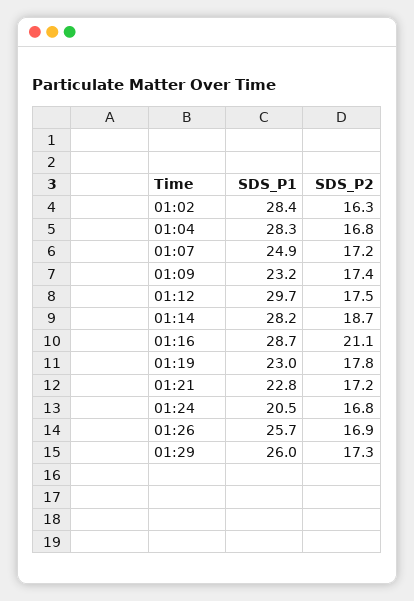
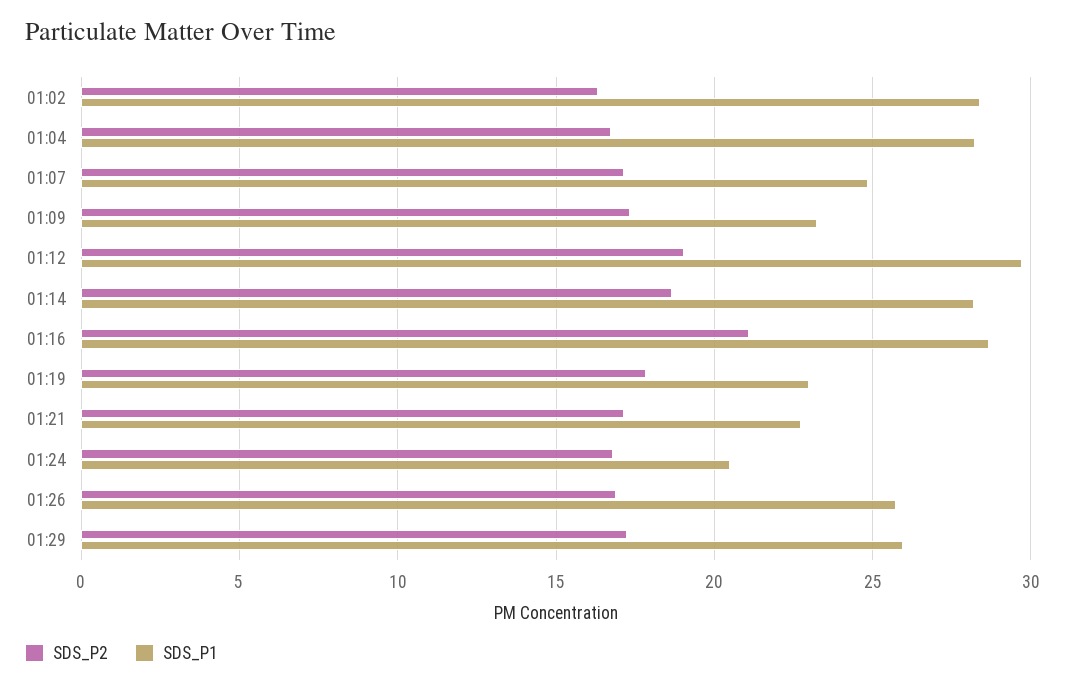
SDS_P2, 01:12: 17.5 -> 19

